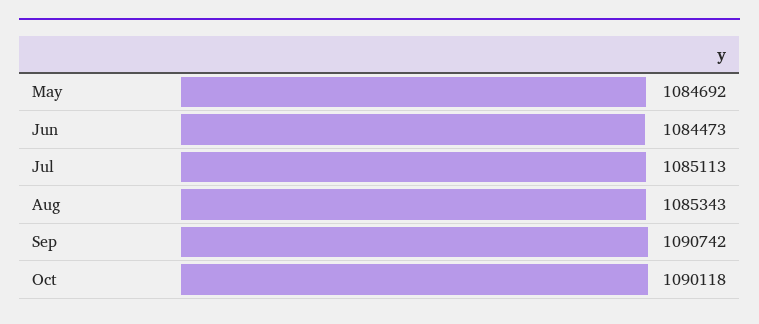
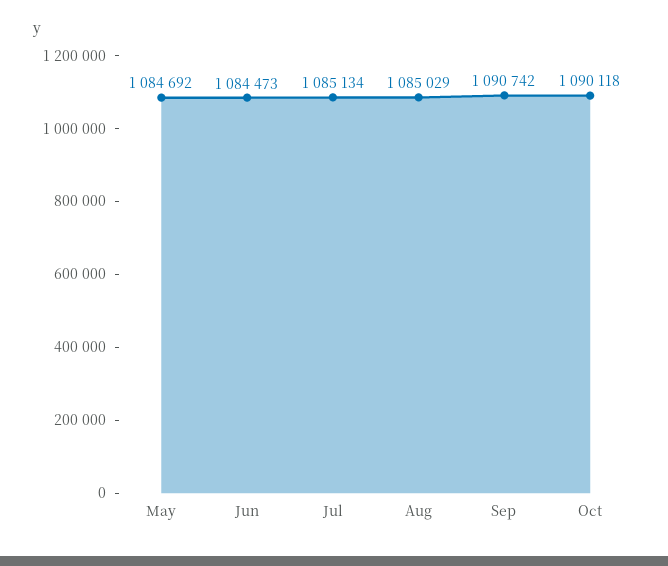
Jul: 1085113 -> 1085134
Aug: 1085343 -> 1085029

